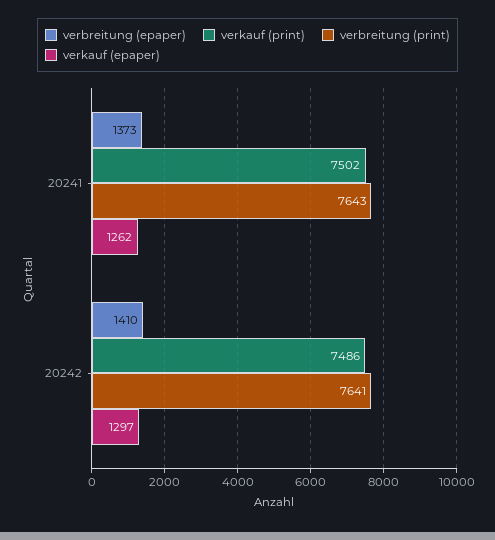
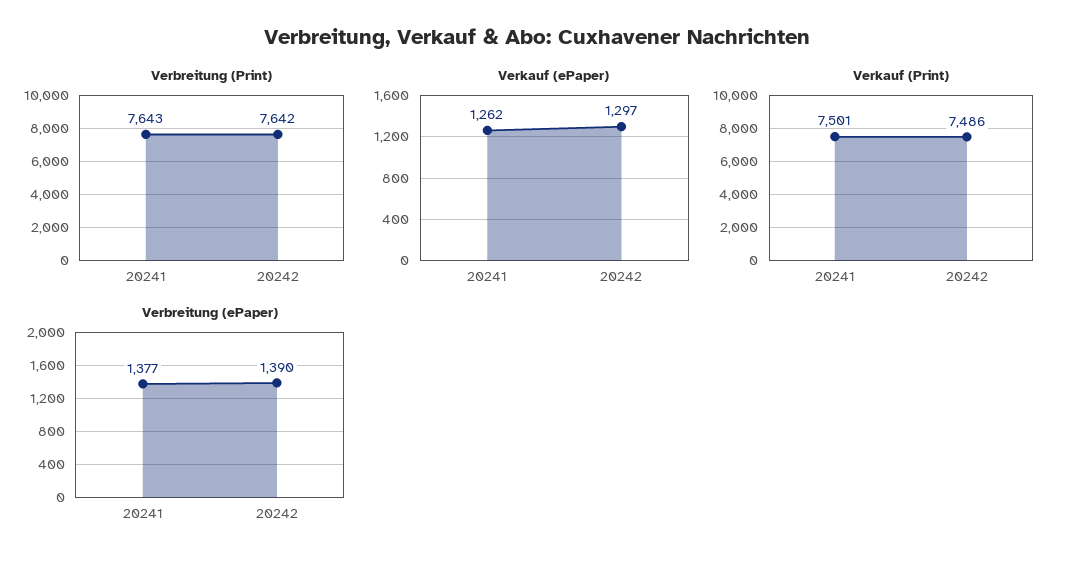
verbreitung (epaper), 20241: 1373 -> 1377
verkauf (print), 20241: 7502 -> 7501
verbreitung (epaper), 20242: 1410 -> 1390
verbreitung (print), 20242: 7641 -> 7642

